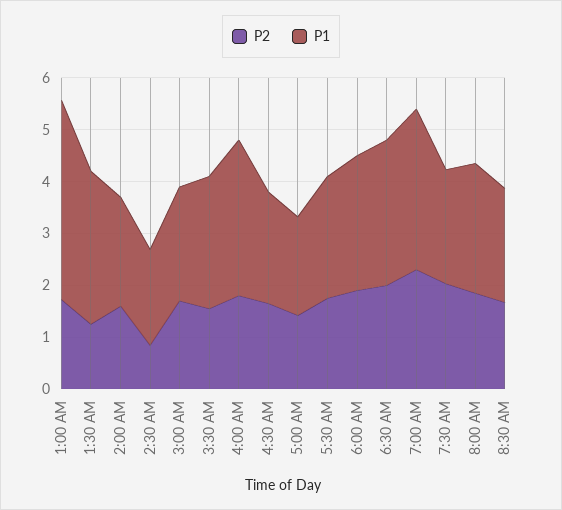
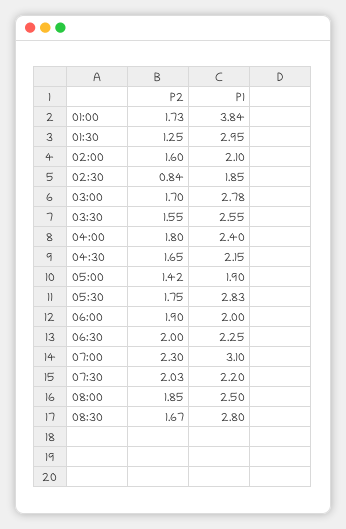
P1, 3:00 AM: 2.2 -> 2.78
P1, 4:00 AM: 3 -> 2.4
P1, 5:30 AM: 2.4 -> 2.83
P1, 6:00 AM: 2.6 -> 2
P1, 6:30 AM: 2.8 -> 2.25
P1, 8:30 AM: 2.2 -> 2.8

